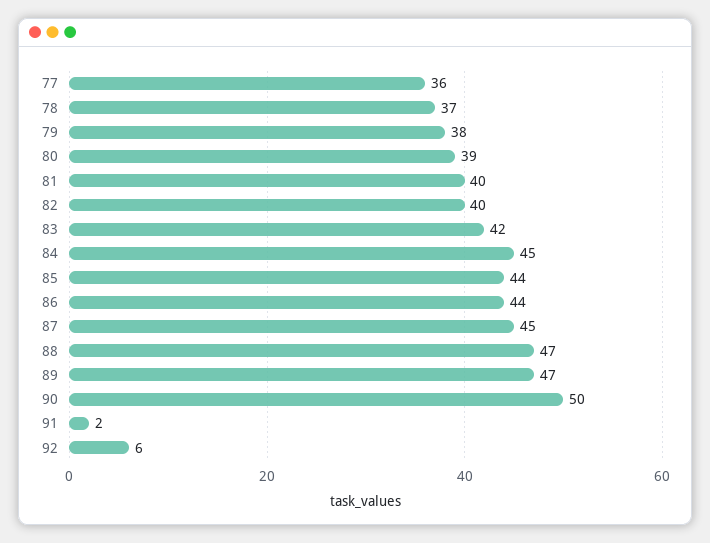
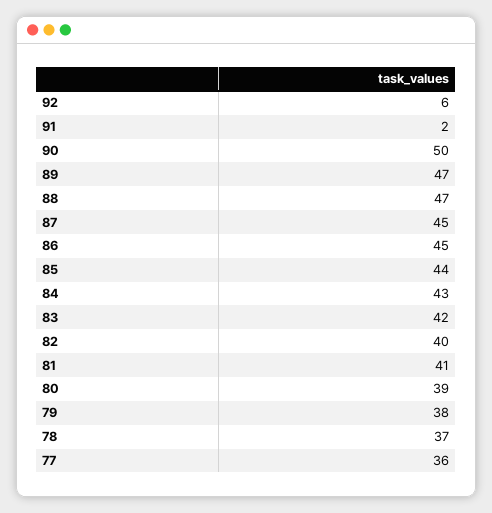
81: 40 -> 41
84: 45 -> 43
86: 44 -> 45

